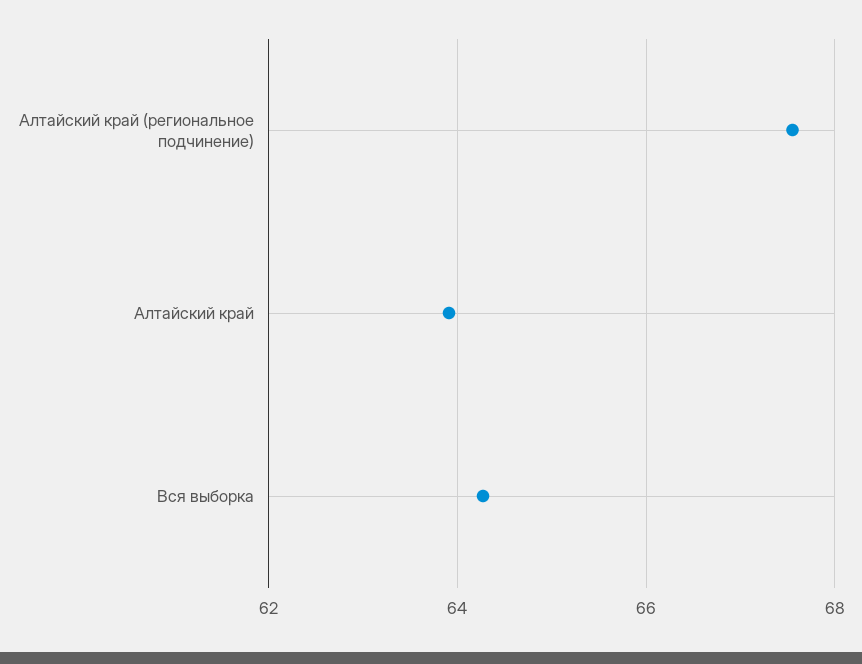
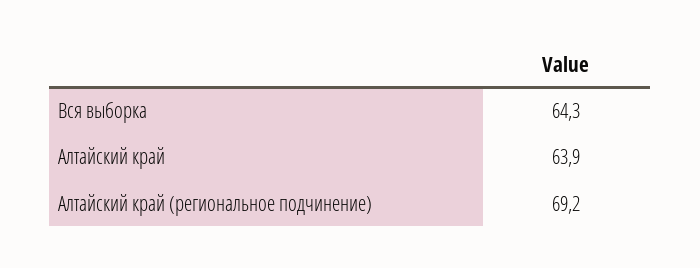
Алтайский край (региональное подчинение): 67.6 -> 69.2

